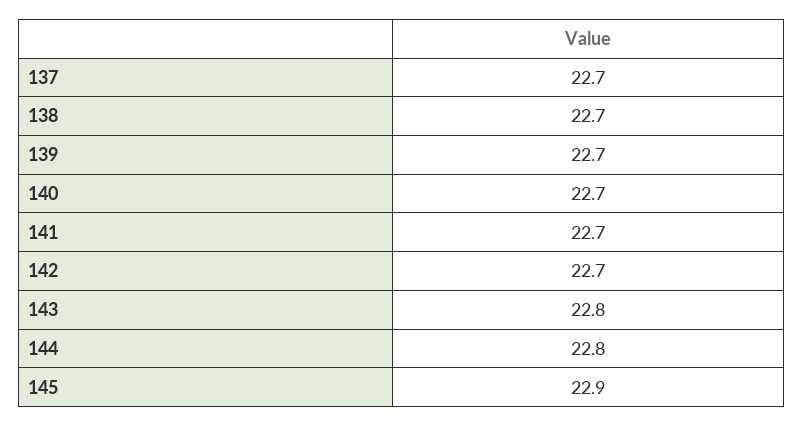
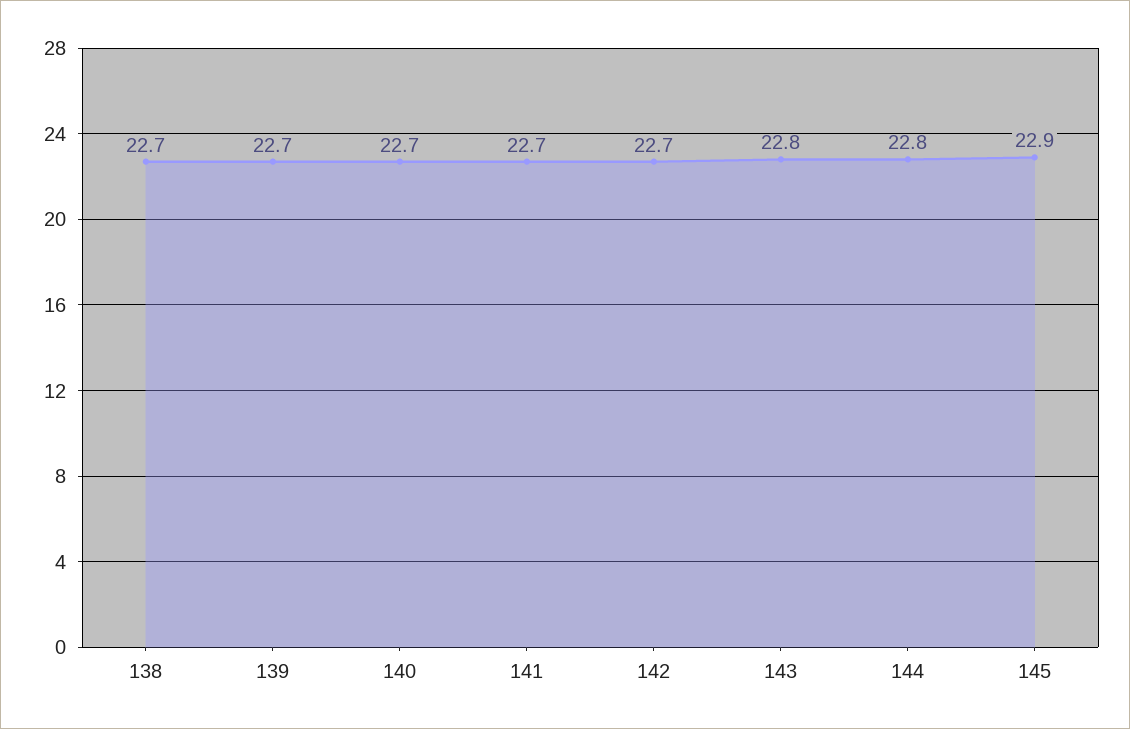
137: 22.7 -> none

